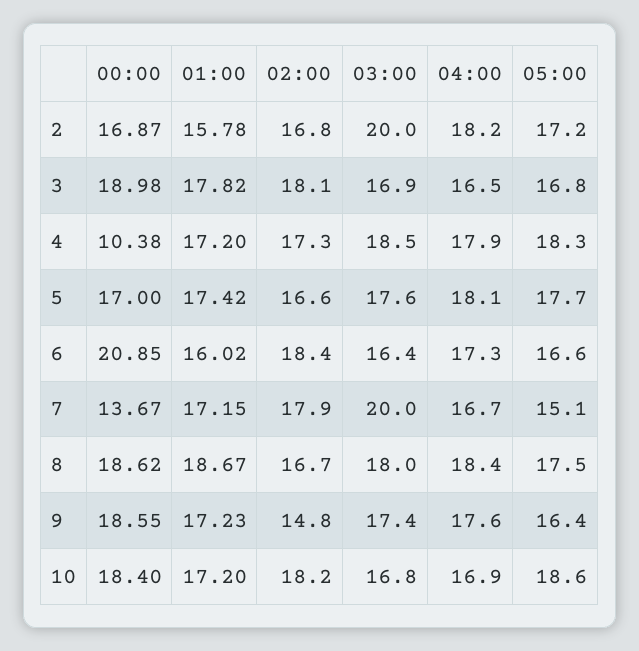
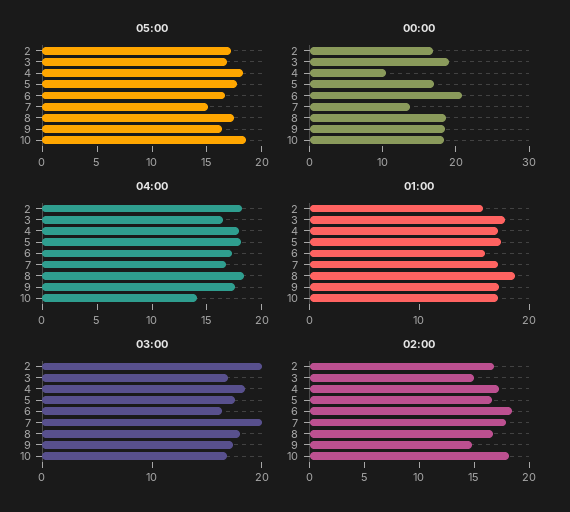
02:00, 3: 18.1 -> 15
04:00, 10: 16.9 -> 14

